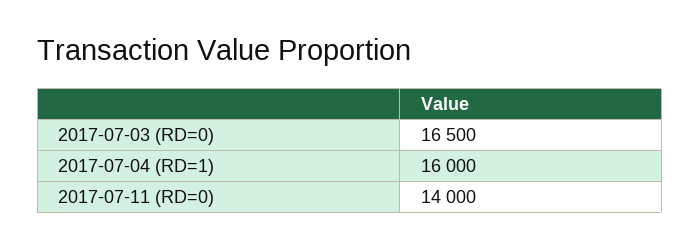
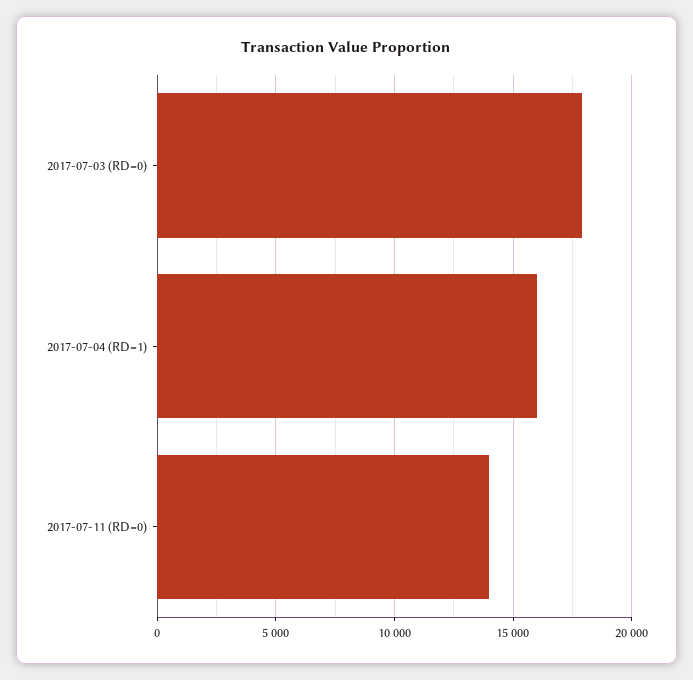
2017-07-03 (RD=0): 16500 -> 18000

